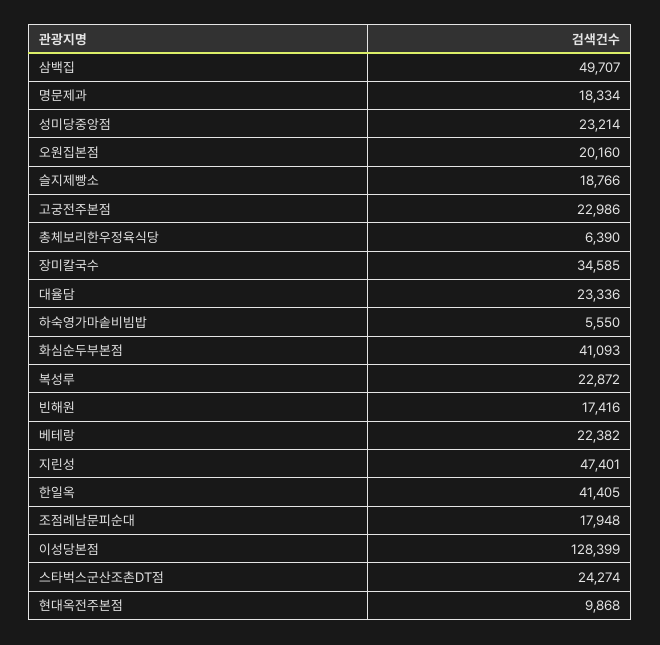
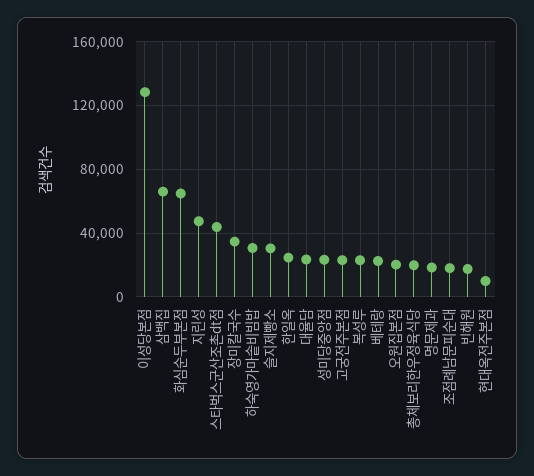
삼백집: 49707 -> 65000
슬지제빵소: 18766 -> 30000
총체보리한우정육식당: 6390 -> 20000
하숙영가마솥비빔밥: 5550 -> 30000
화심순두부본점: 41093 -> 65000
한일옥: 41405 -> 25000
스타벅스군산조촌DT점: 24274 -> 45000

